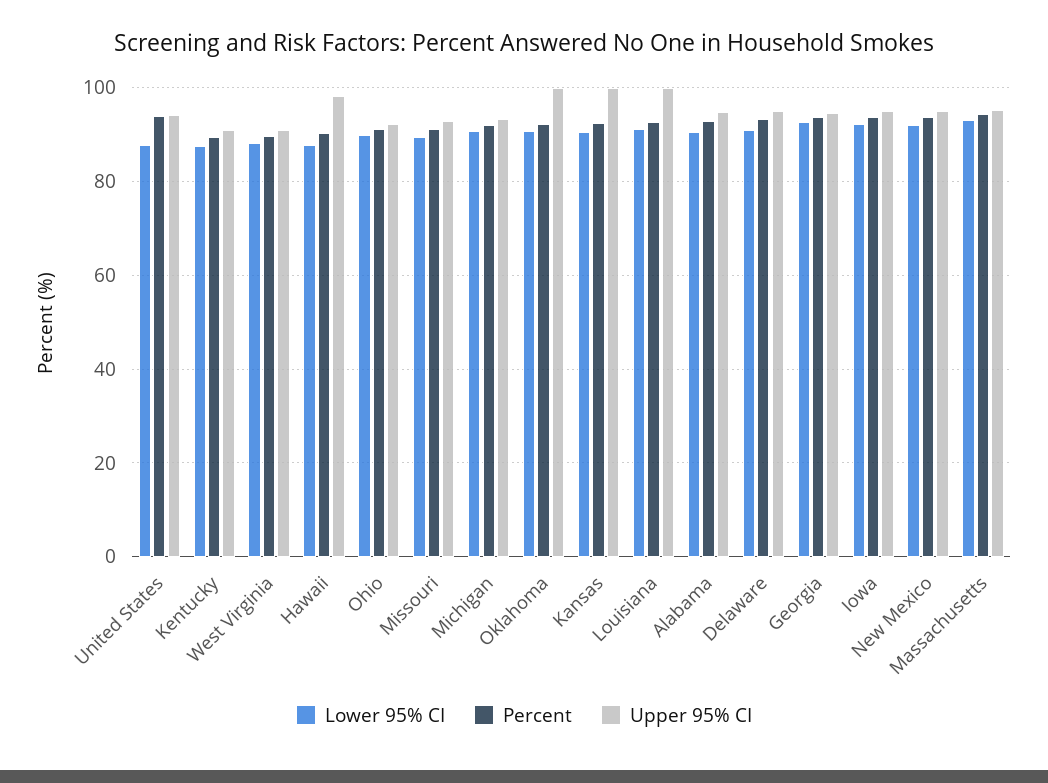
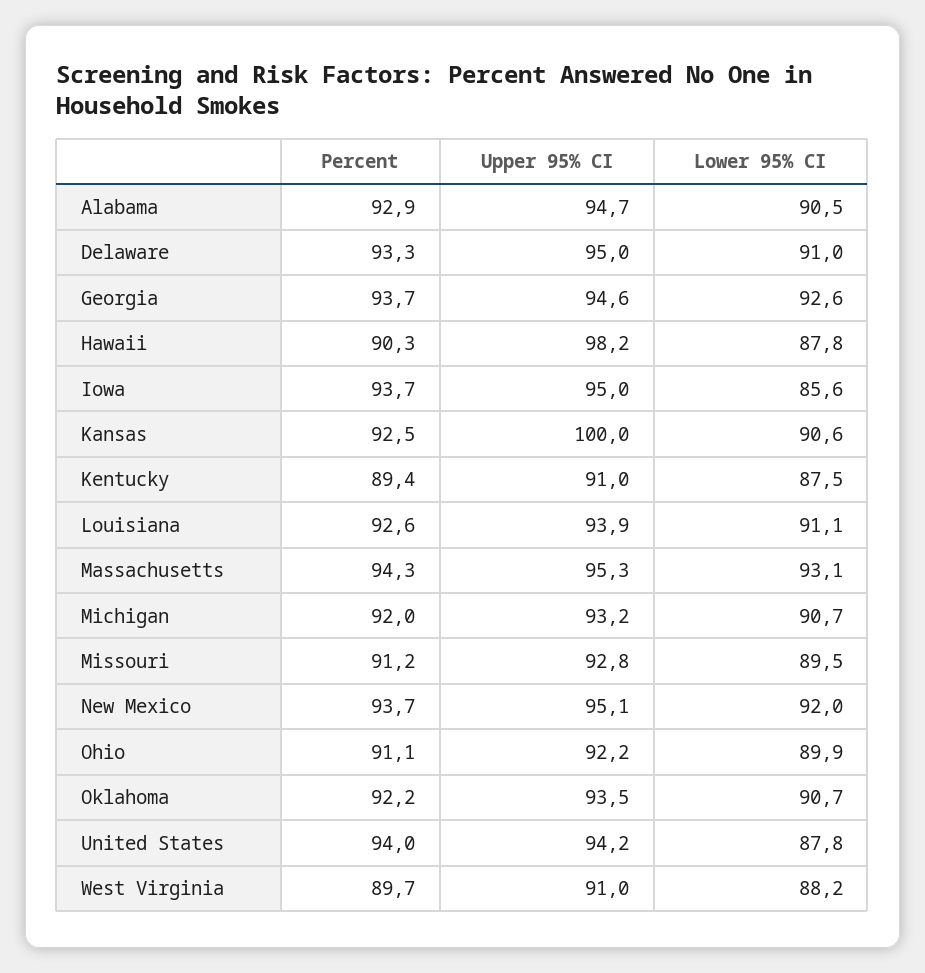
Upper 95% CI, Oklahoma: 100 -> 93.5
Upper 95% CI, Louisiana: 100 -> 93.9
Lower 95% CI, Iowa: 92 -> 85.6

